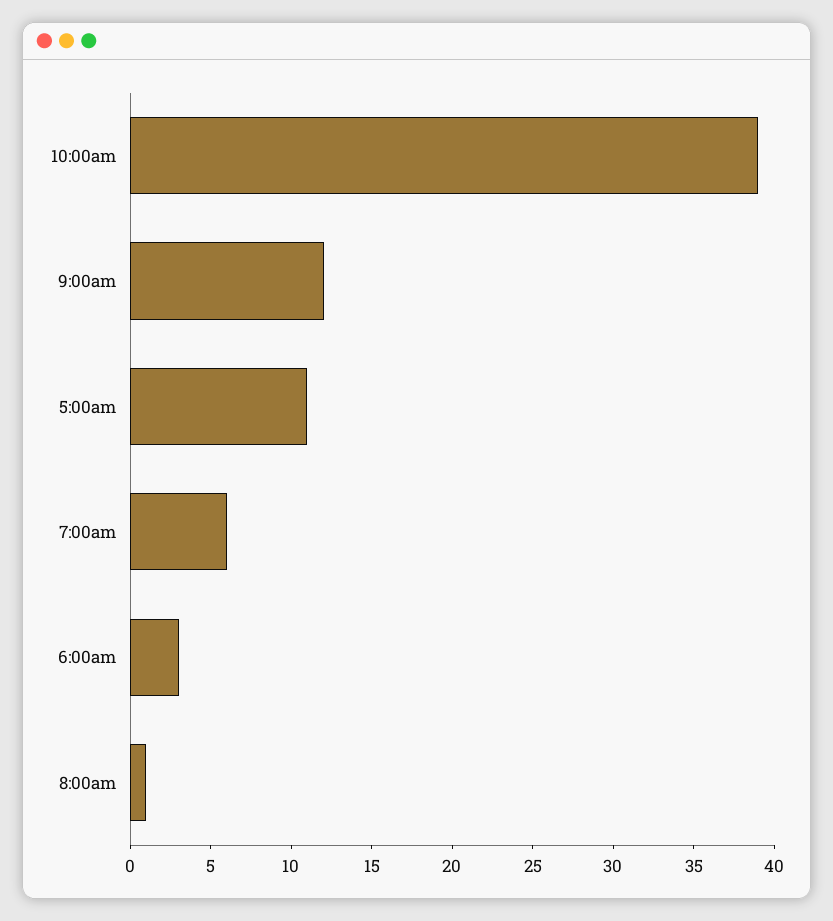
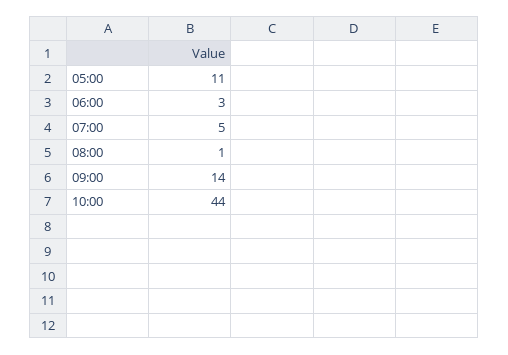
10:00am: 39 -> 44
9:00am: 12 -> 14
7:00am: 6 -> 5

